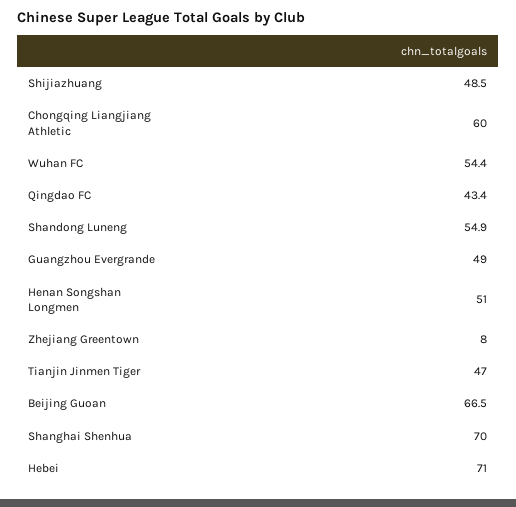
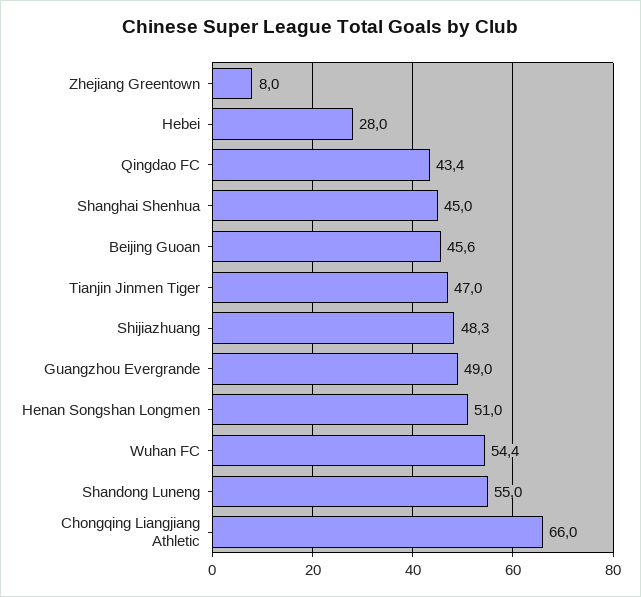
Shijiazhuang: 48.5 -> 48.3
Chongqing Liangjiang Athletic: 60 -> 66
Shandong Luneng: 54.9 -> 55
Beijing Guoan: 66.5 -> 45.6
Shanghai Shenhua: 70 -> 45
Hebei: 71 -> 28

